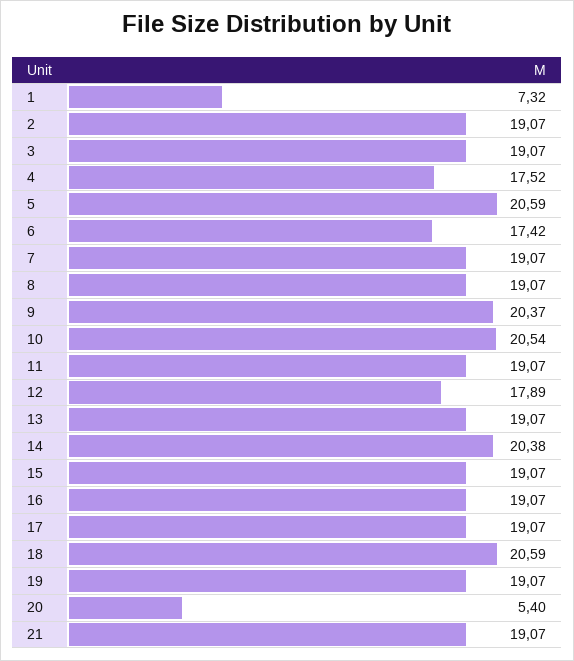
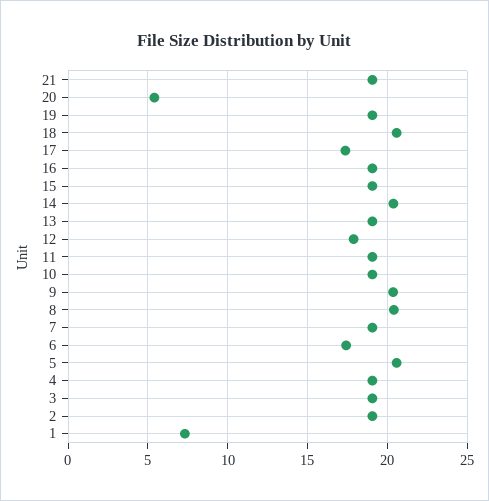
4: 17.52 -> 19
8: 19.07 -> 20.5
10: 20.54 -> 19
17: 19.07 -> 17.5

